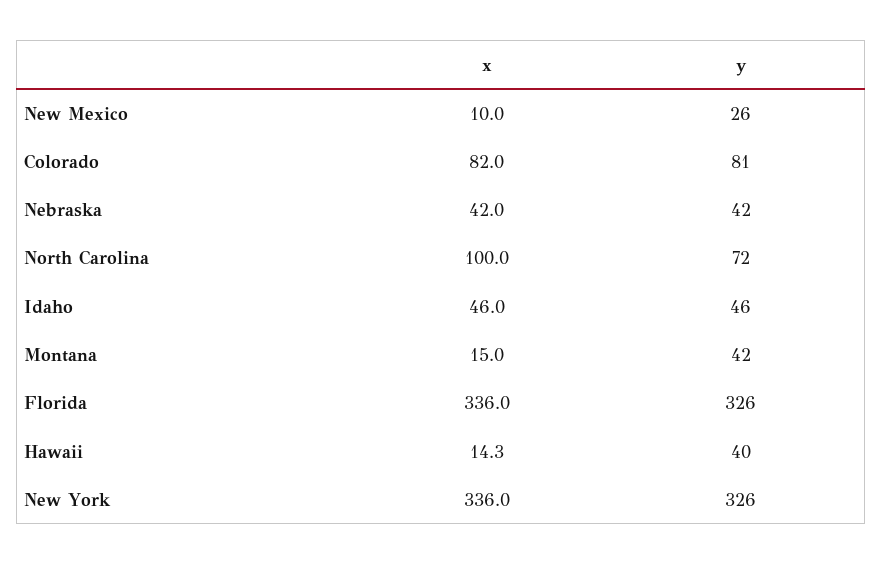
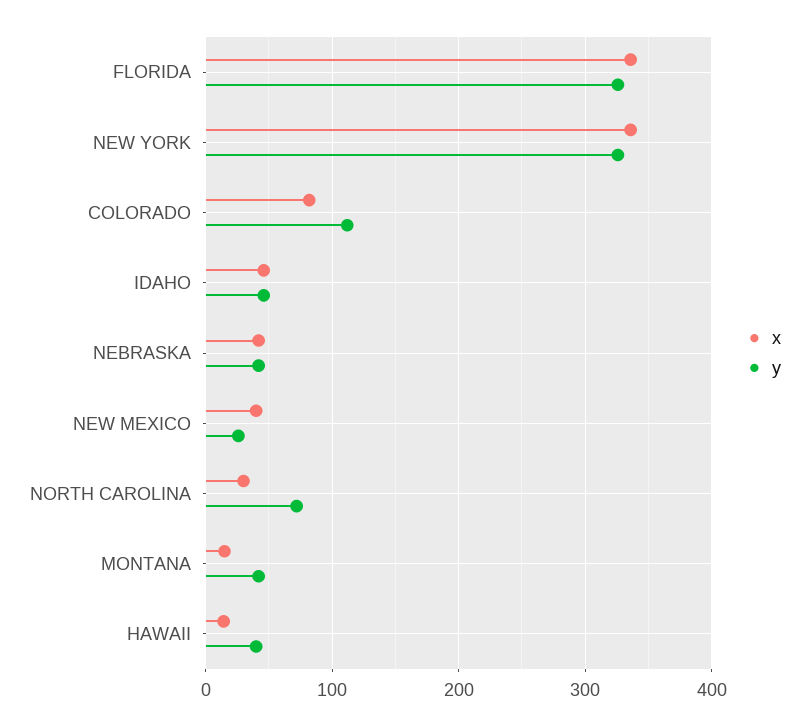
x, New Mexico: 10 -> 40
y, Colorado: 81 -> 110
x, North Carolina: 100 -> 30

